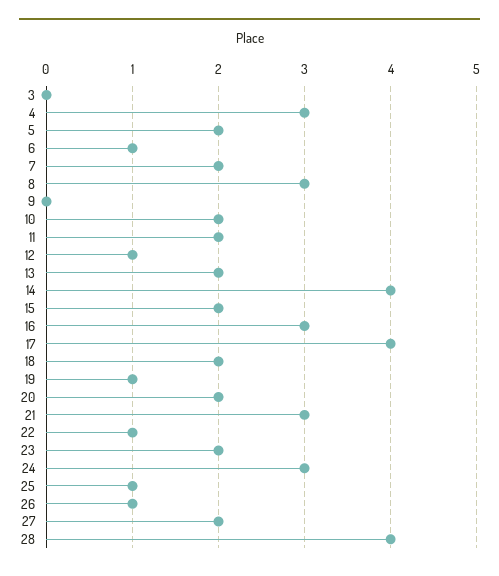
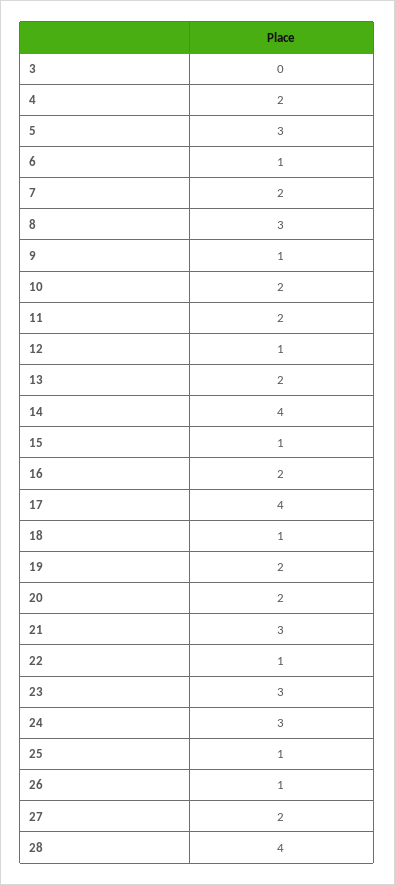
4: 3 -> 2
5: 2 -> 3
9: 0 -> 1
15: 2 -> 1
16: 3 -> 2
18: 2 -> 1
19: 1 -> 2
23: 2 -> 3

